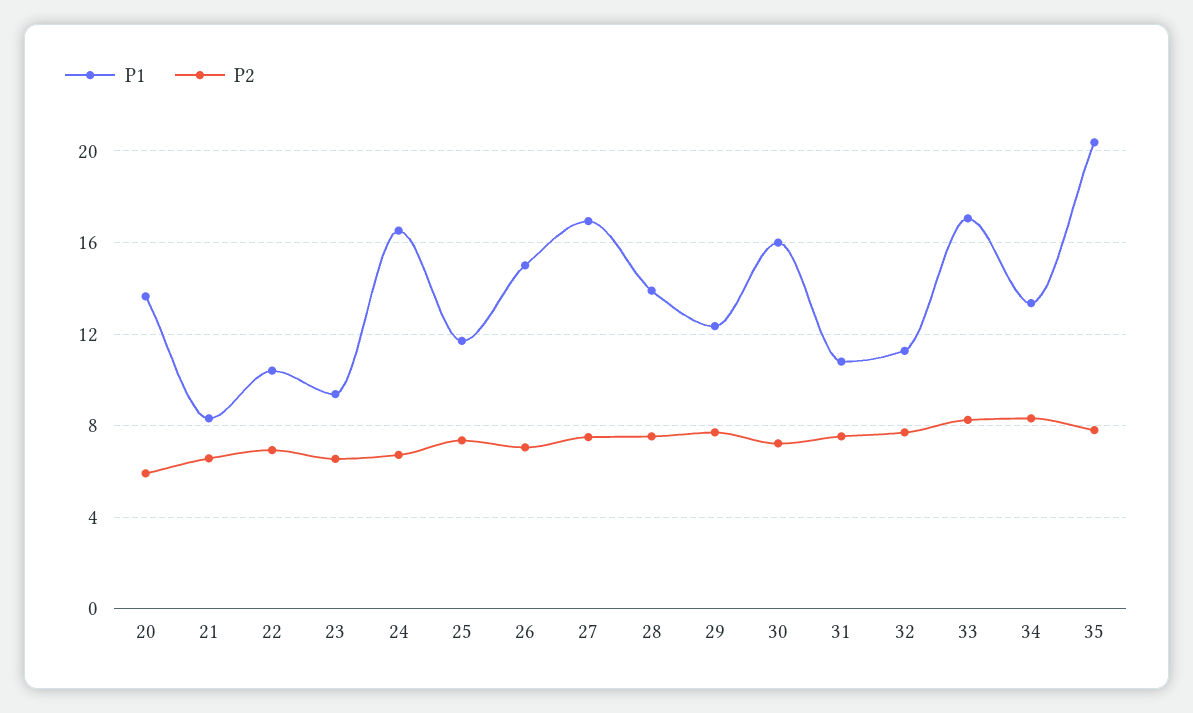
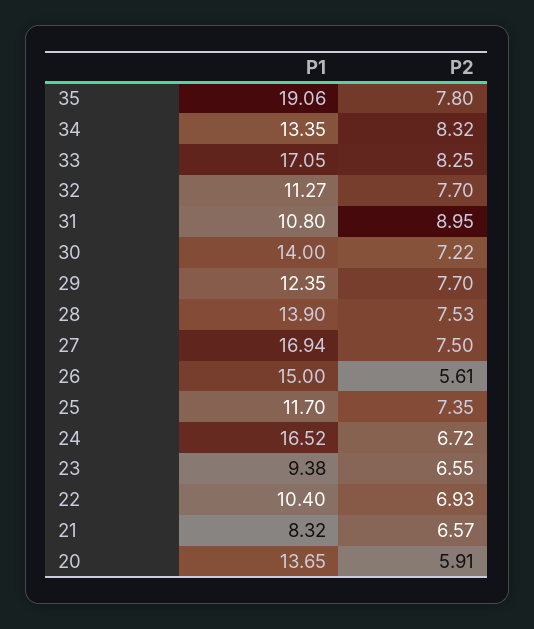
P2, 26: 7 -> 5.61
P1, 30: 16 -> 14
P2, 31: 7.5 -> 8.95
P1, 35: 20.5 -> 19.06

